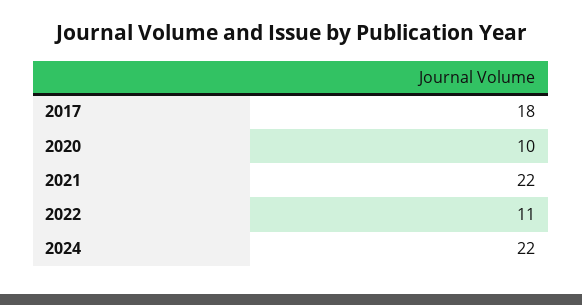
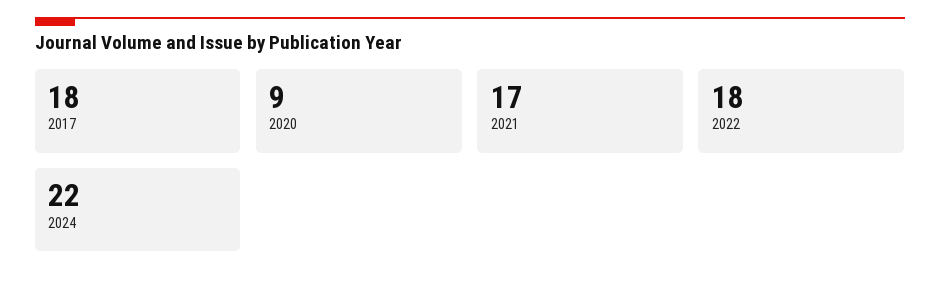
2020: 10 -> 9
2021: 22 -> 17
2022: 11 -> 18

